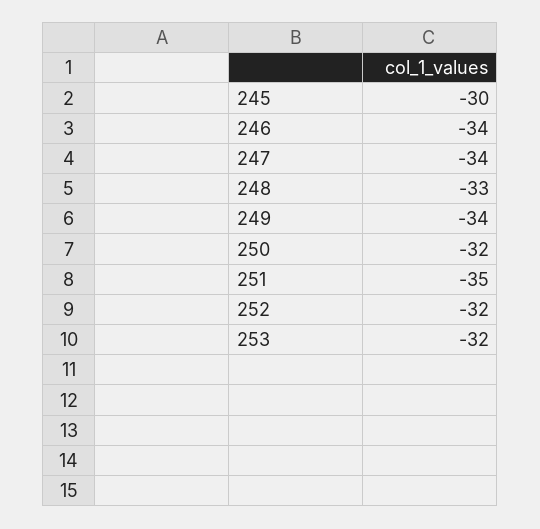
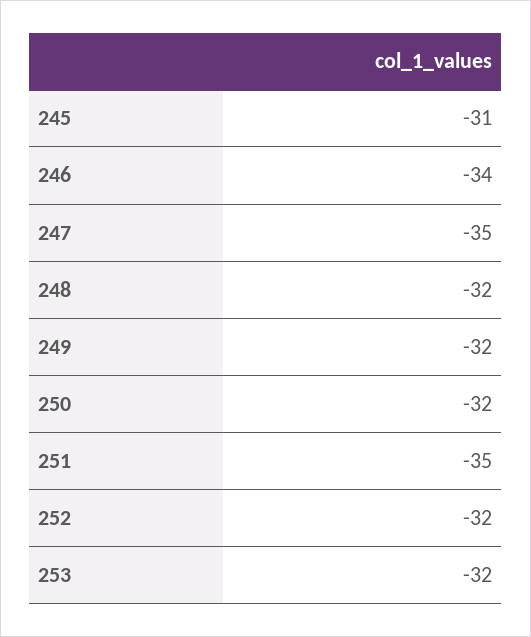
245: -30 -> -31
247: -34 -> -35
248: -33 -> -32
249: -34 -> -32

